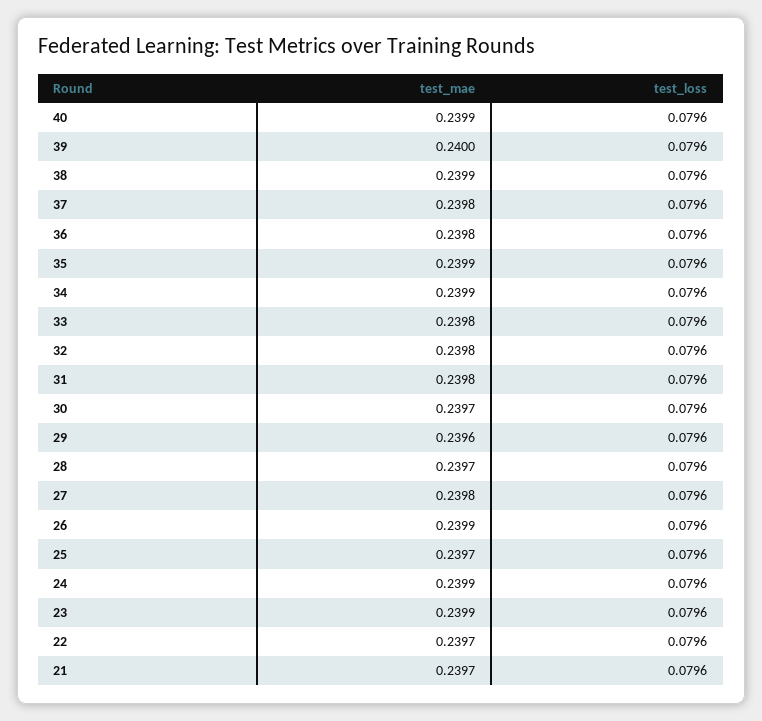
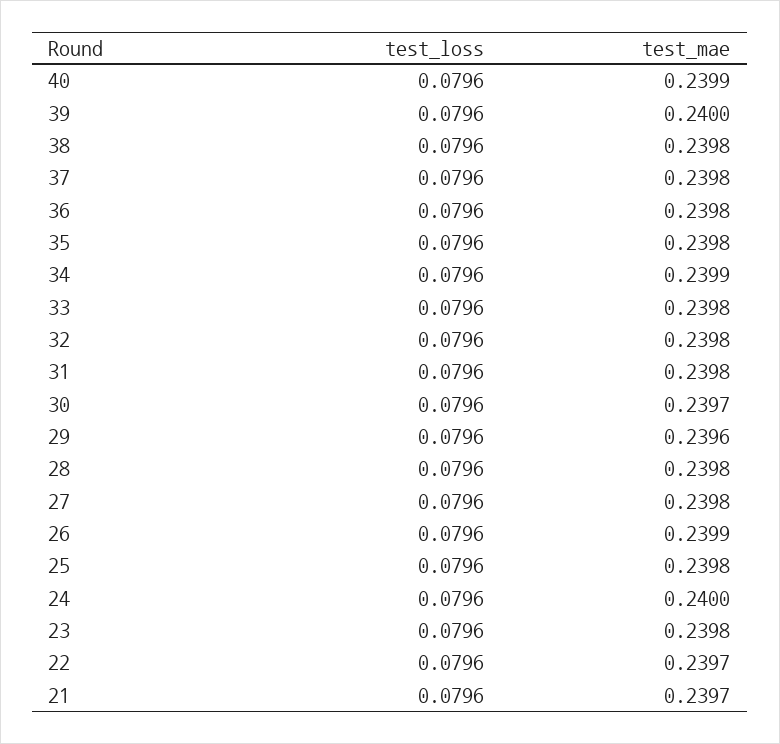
test_mae, 38: 0.2399 -> 0.2398
test_mae, 35: 0.2399 -> 0.2398
test_mae, 28: 0.2397 -> 0.2398
test_mae, 25: 0.2397 -> 0.2398
test_mae, 24: 0.2399 -> 0.24
test_mae, 23: 0.2399 -> 0.2398

